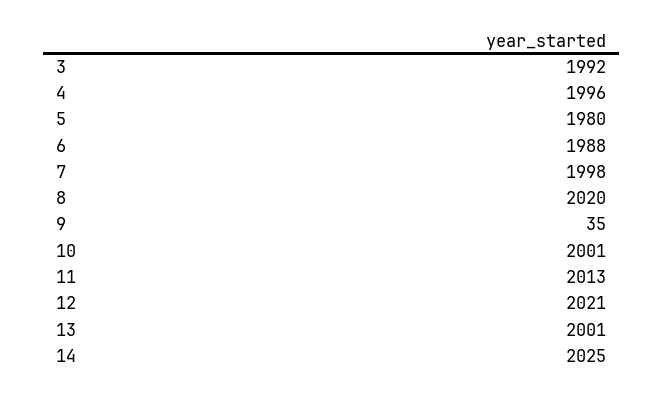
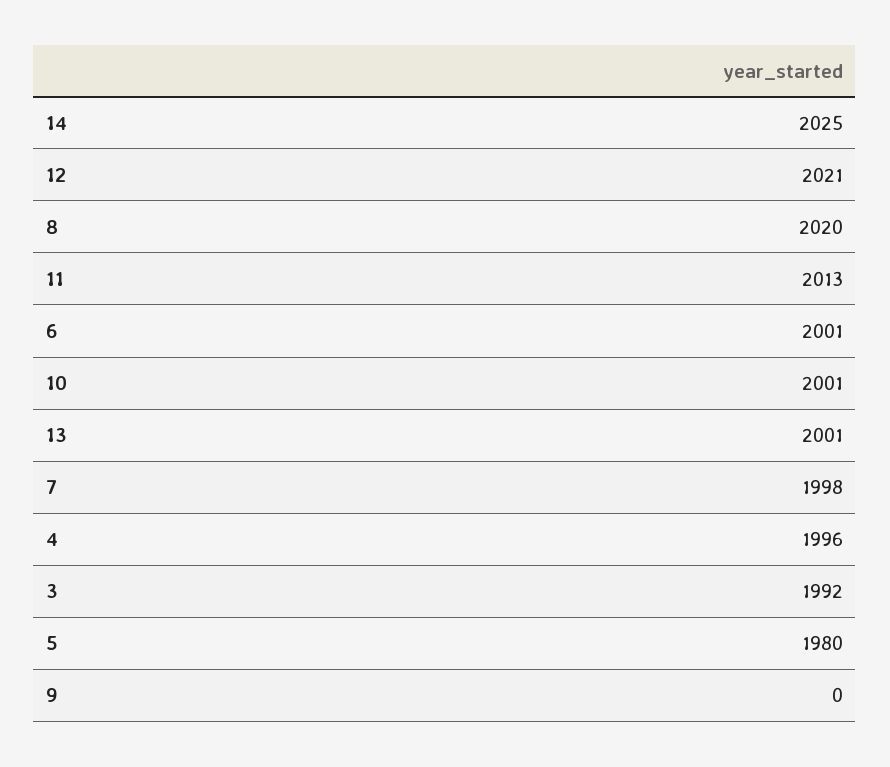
6: 1988 -> 2001
9: 35 -> 0

